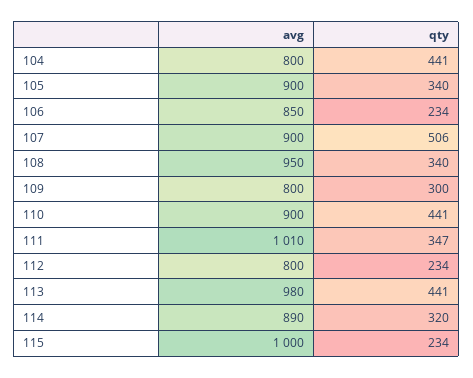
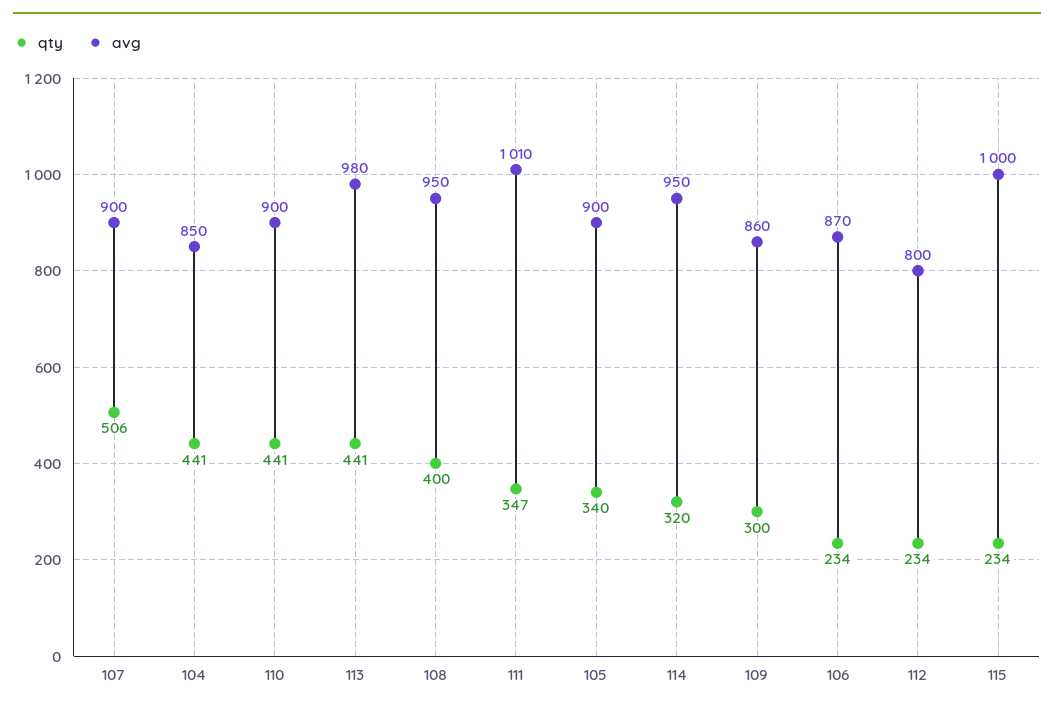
avg, 104: 800 -> 850
avg, 106: 850 -> 870
qty, 108: 340 -> 400
avg, 109: 800 -> 860
avg, 114: 890 -> 950

